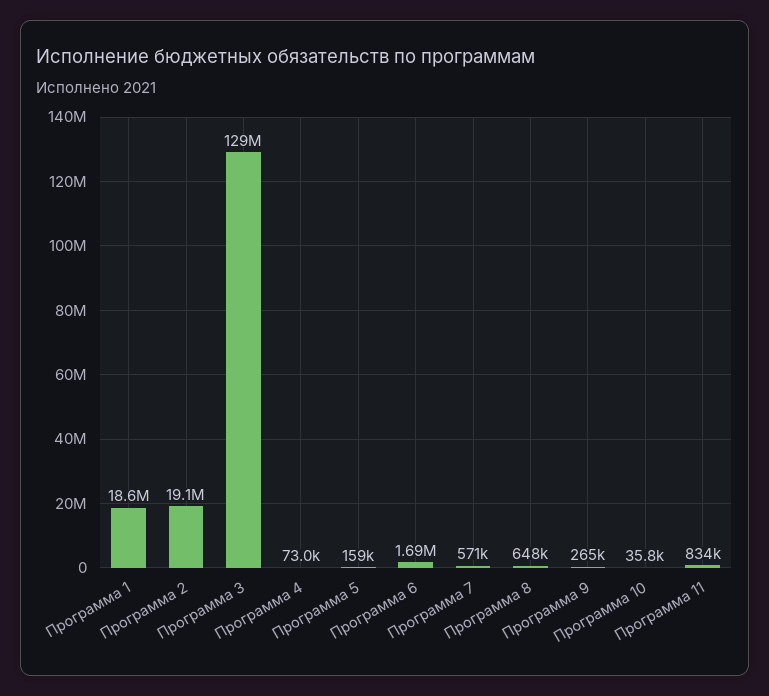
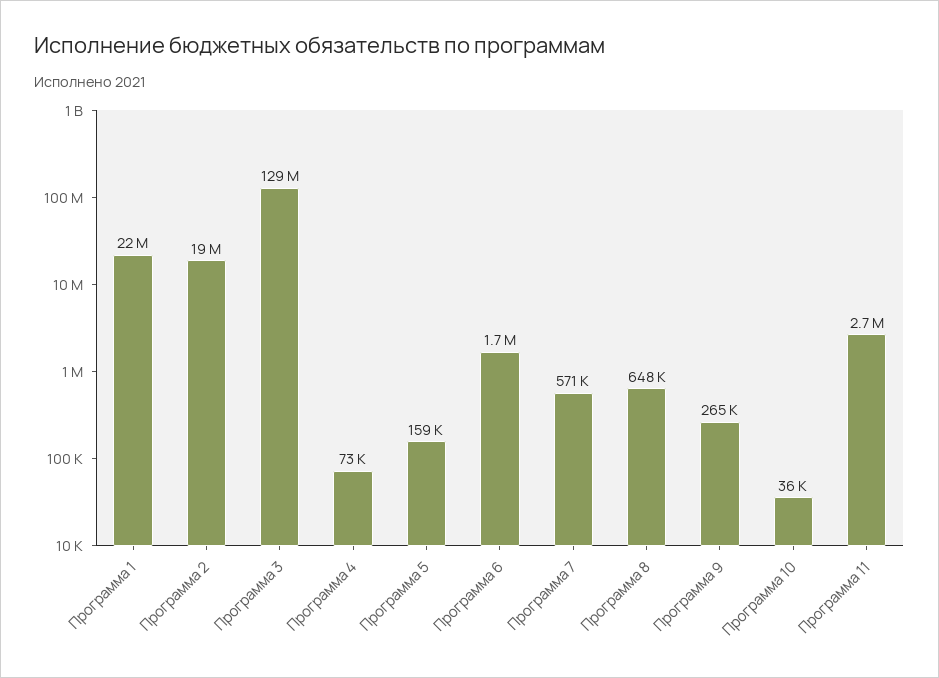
Программа 1: 18600000 -> 22000000
Программа 11: 834000 -> 2700000

